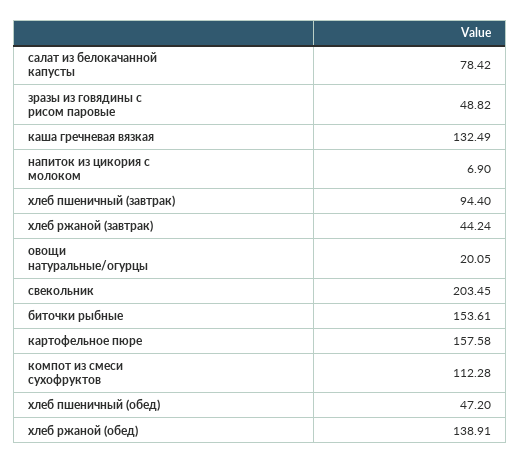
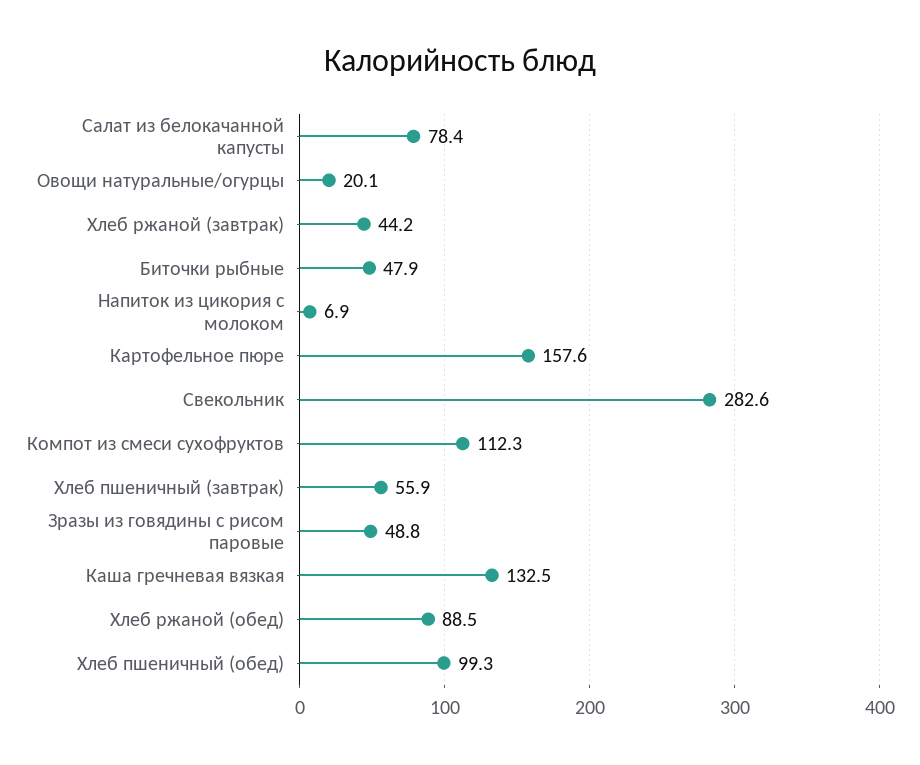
хлеб пшеничный (завтрак): 94.4 -> 55.9
свекольник: 203.45 -> 282.6
биточки рыбные: 153.61 -> 47.9
хлеб пшеничный (обед): 47.2 -> 99.3
хлеб ржаной (обед): 138.91 -> 88.5

